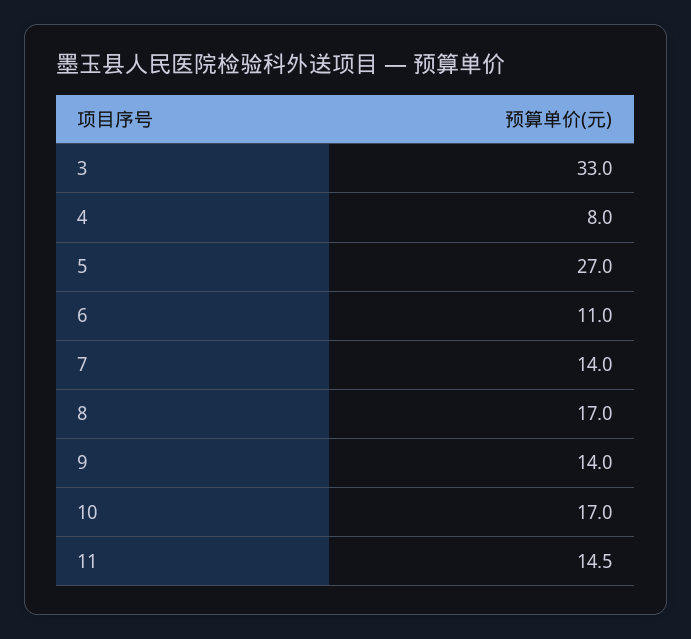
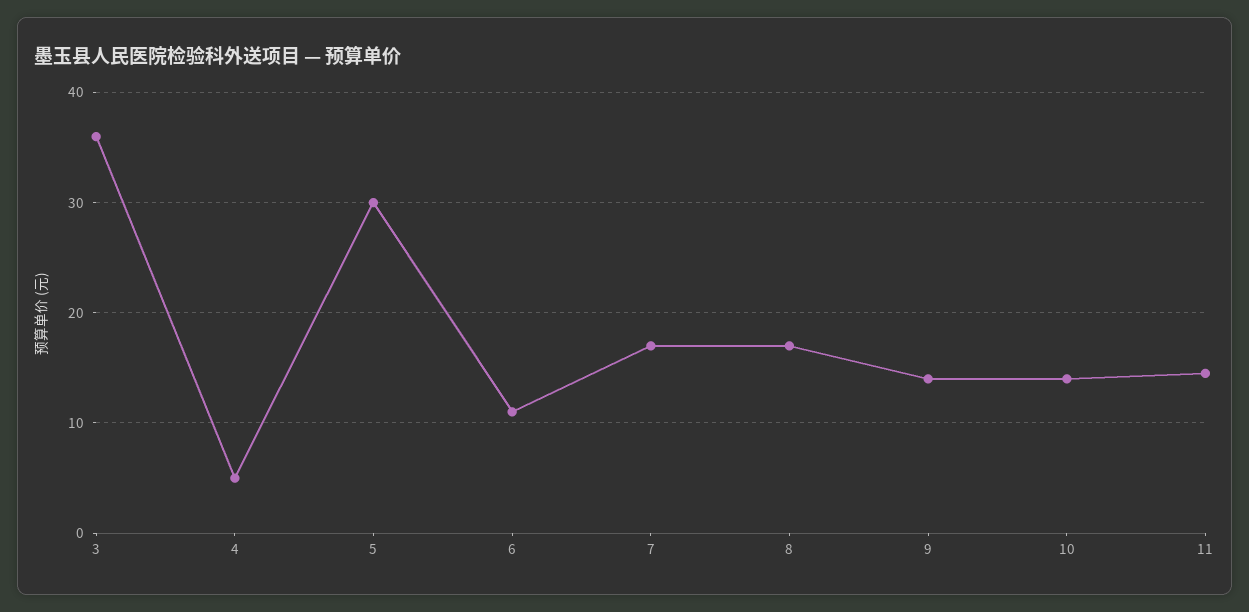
3: 33 -> 36
4: 8 -> 5
5: 27 -> 30
7: 14 -> 17
10: 17 -> 14

